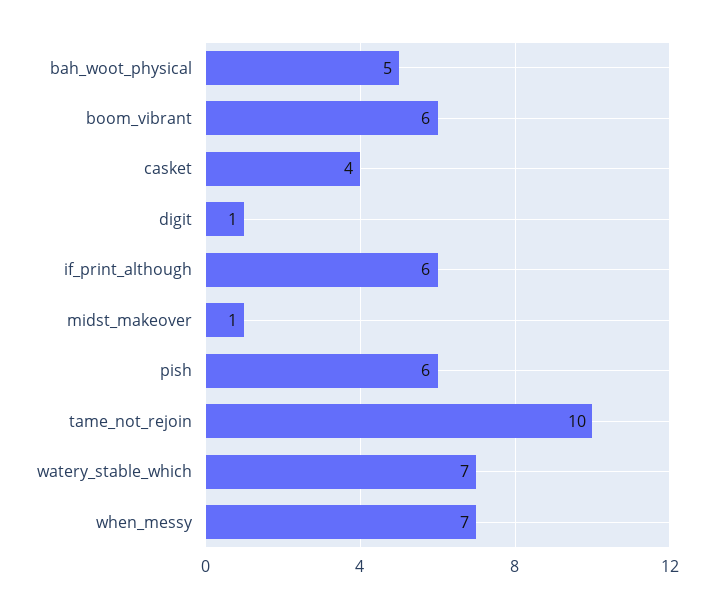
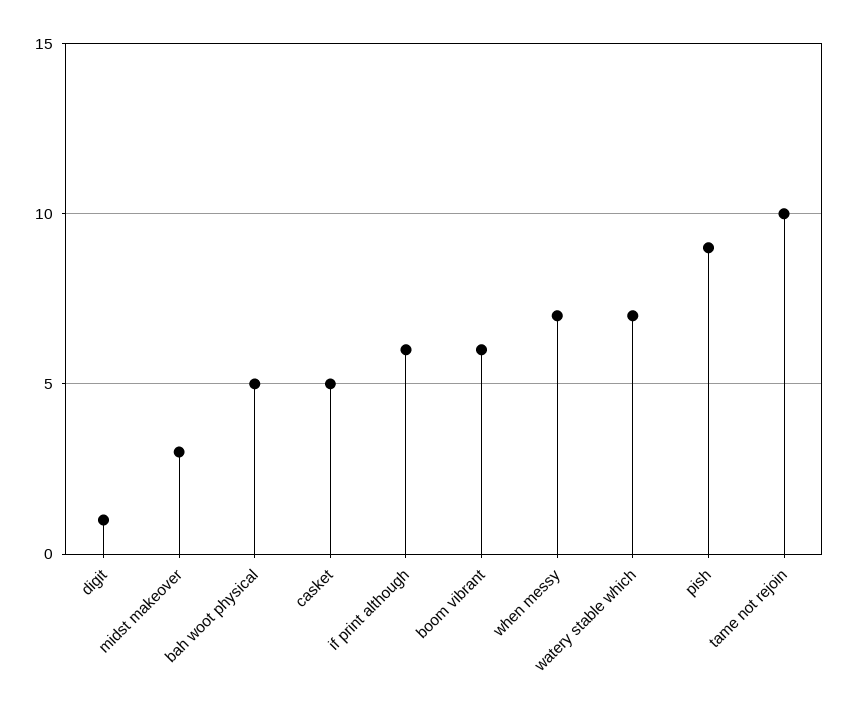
casket: 4 -> 5
midst_makeover: 1 -> 3
pish: 6 -> 9

